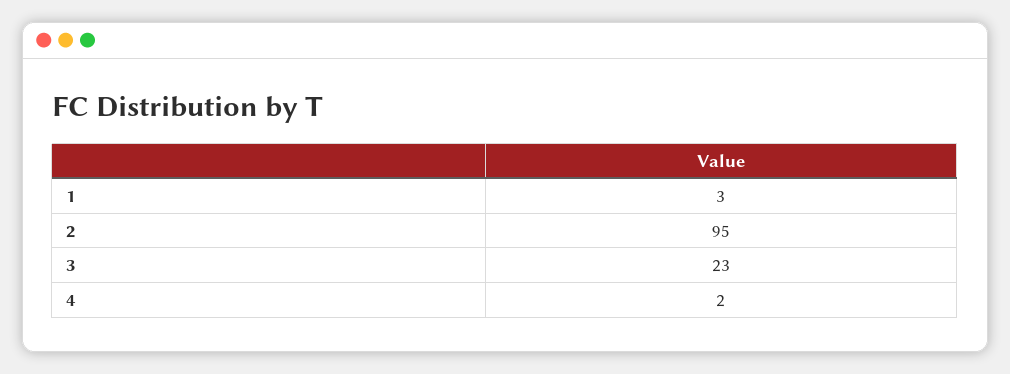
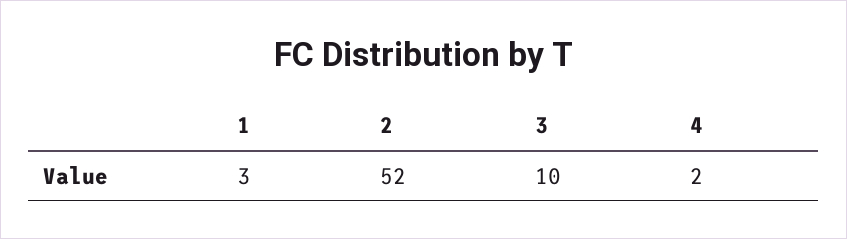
2: 95 -> 52
3: 23 -> 10

